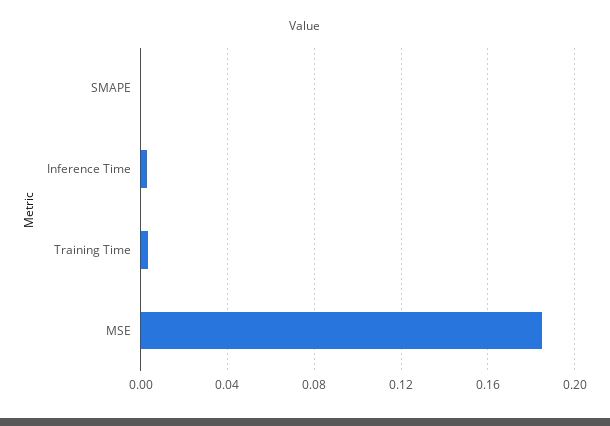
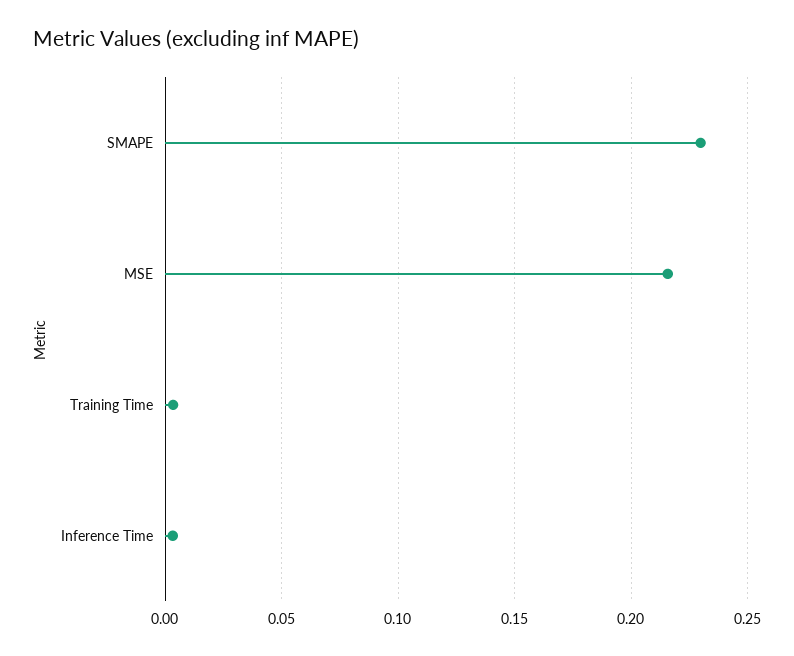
SMAPE: 0 -> 0.23
MSE: 0.185 -> 0.215

